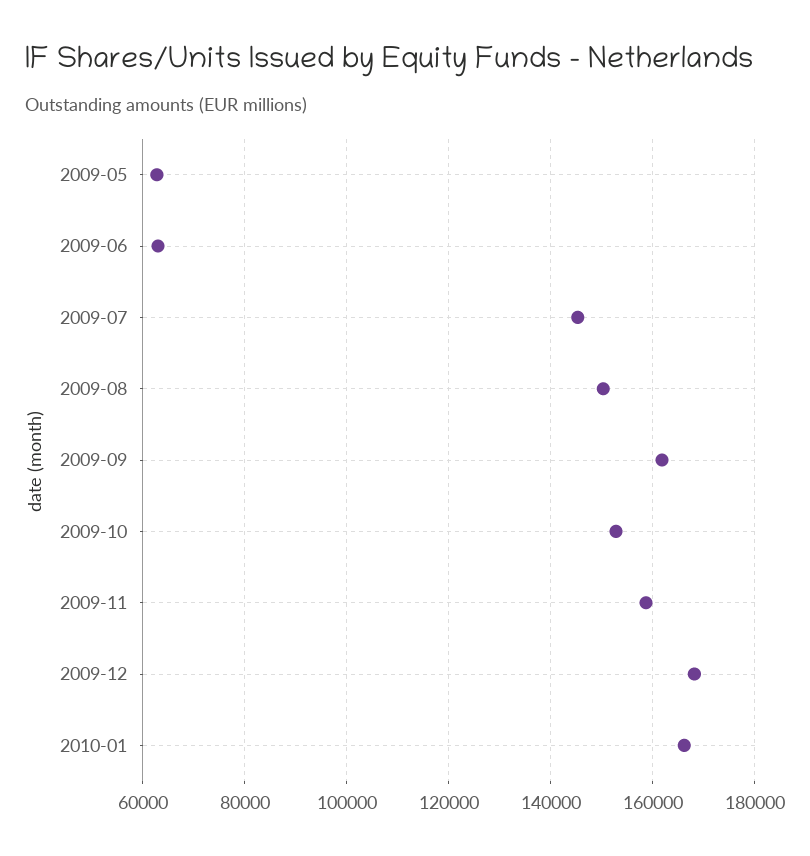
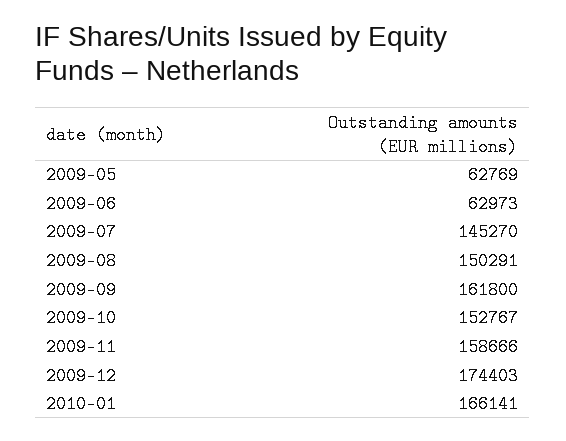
2009-12: 168000 -> 174403

